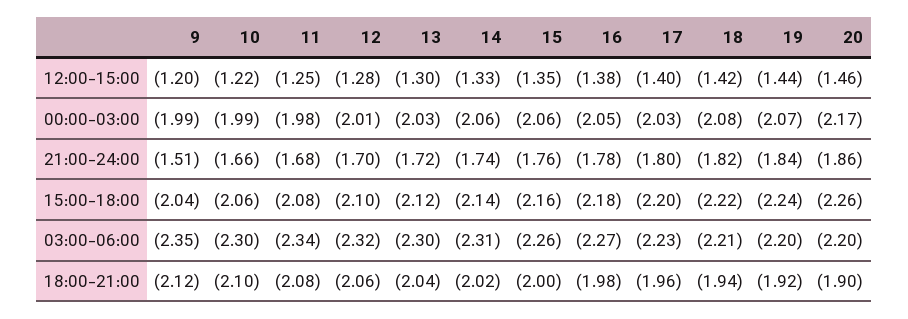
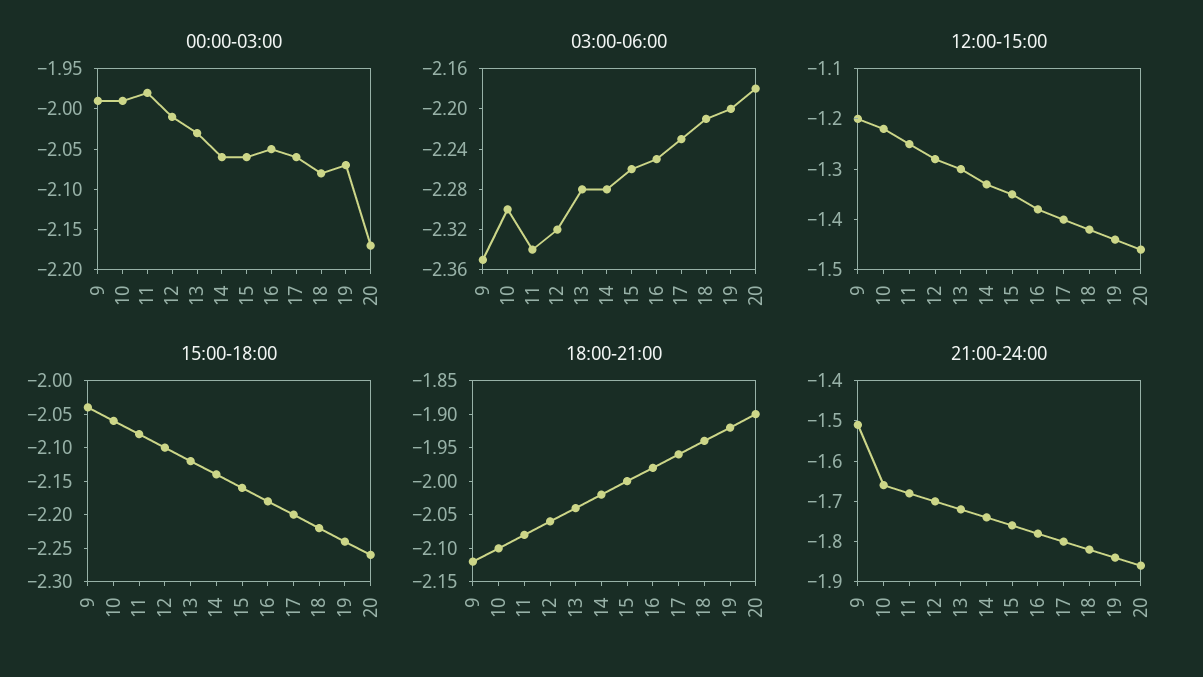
00:00-03:00, 17: -2.03 -> -2.06
03:00-06:00, 13: -2.3 -> -2.28
03:00-06:00, 14: -2.31 -> -2.28
03:00-06:00, 16: -2.27 -> -2.25
03:00-06:00, 20: -2.2 -> -2.18

